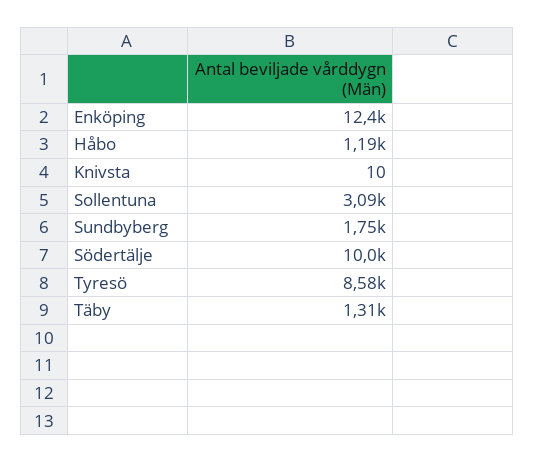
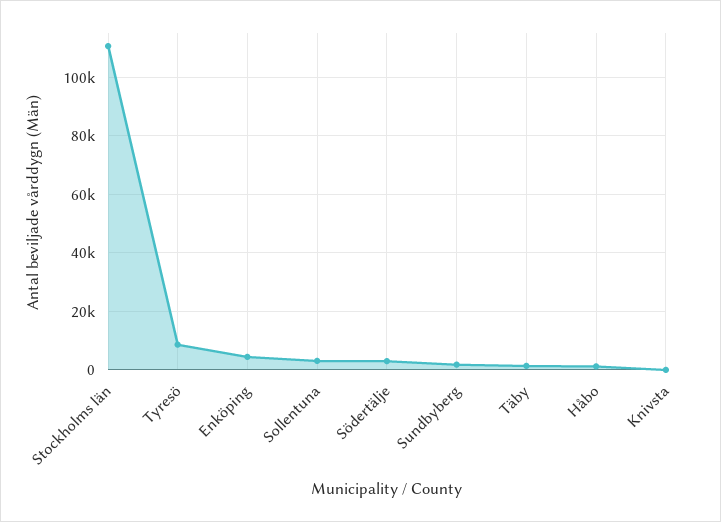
Enköping: 12400 -> 5000
Södertälje: 10000 -> 2500
Stockholms län: none -> 110000

